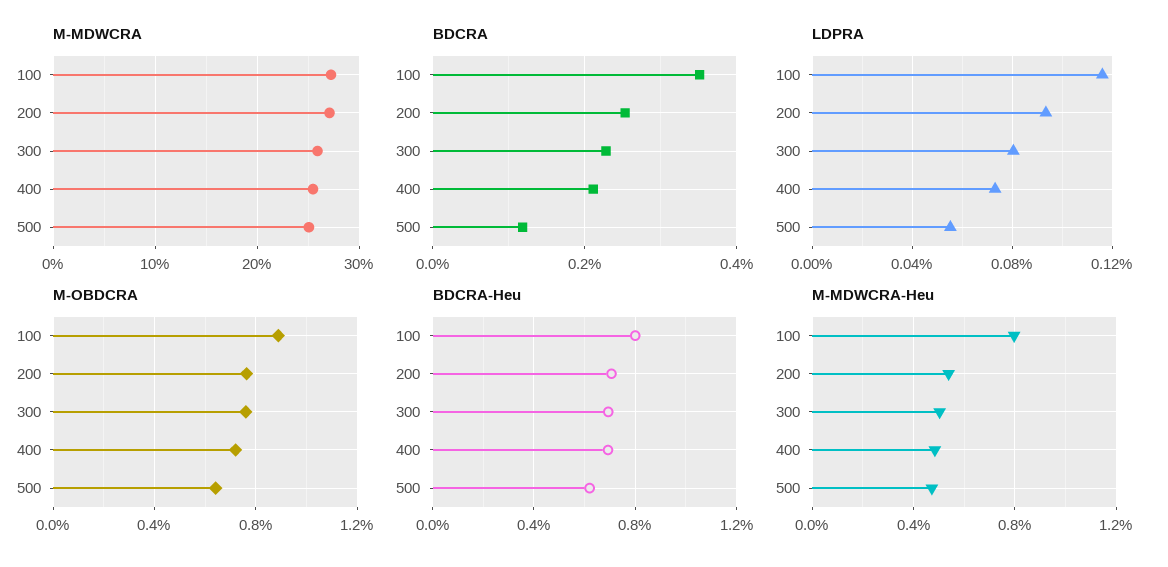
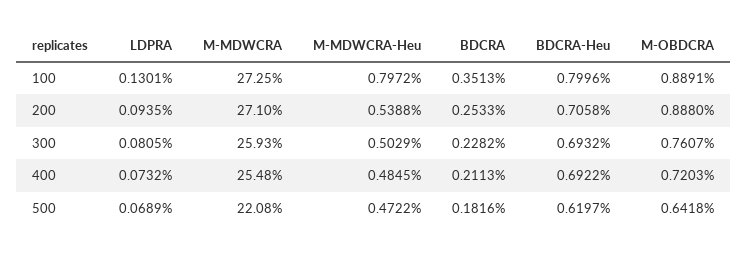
M-MDWCRA, 500: 25 -> 22.08
BDCRA, 500: 0.12 -> 0.1816
LDPRA, 100: 0.115 -> 0.1301
LDPRA, 500: 0.055 -> 0.0689
M-OBDCRA, 200: 0.75 -> 0.888

